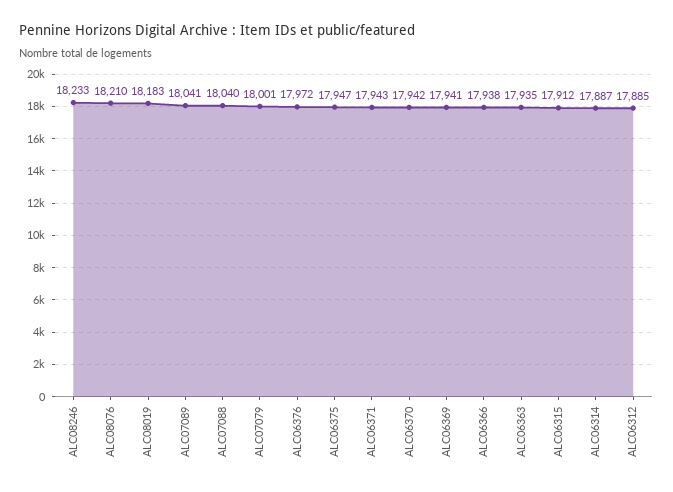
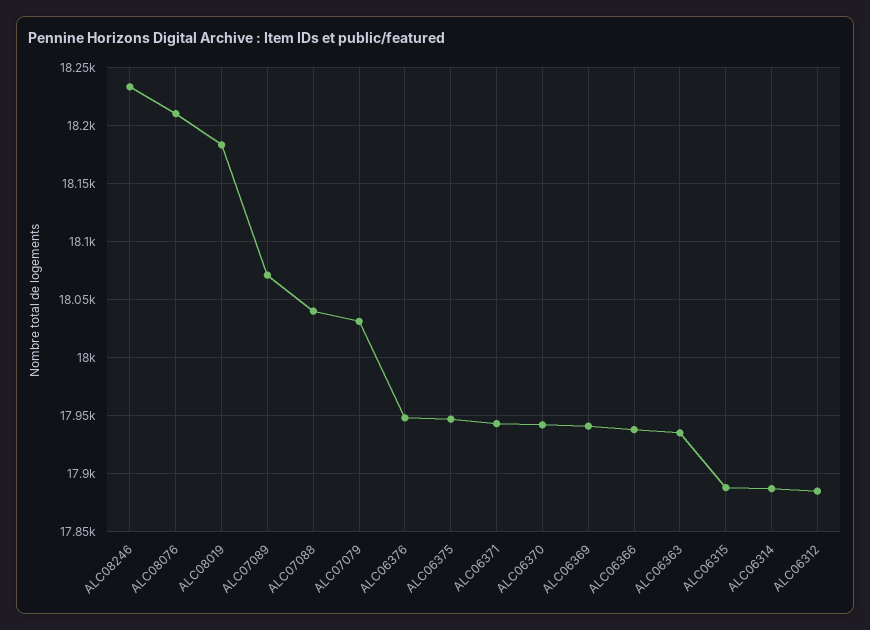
ALC07089: 18041 -> 18070
ALC07079: 18001 -> 18030
ALC06376: 17972 -> 17950
ALC06315: 17912 -> 17890

